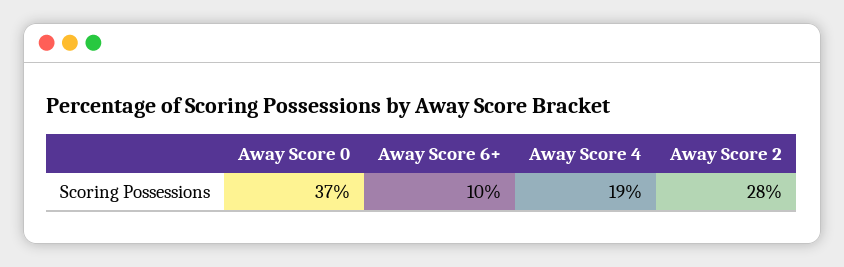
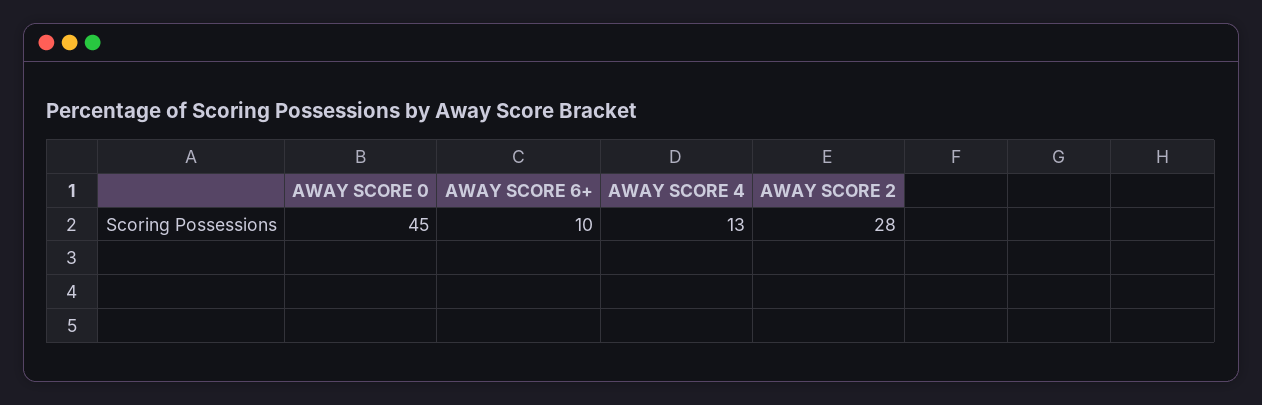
Away Score 0: 37 -> 45
Away Score 4: 19 -> 13

